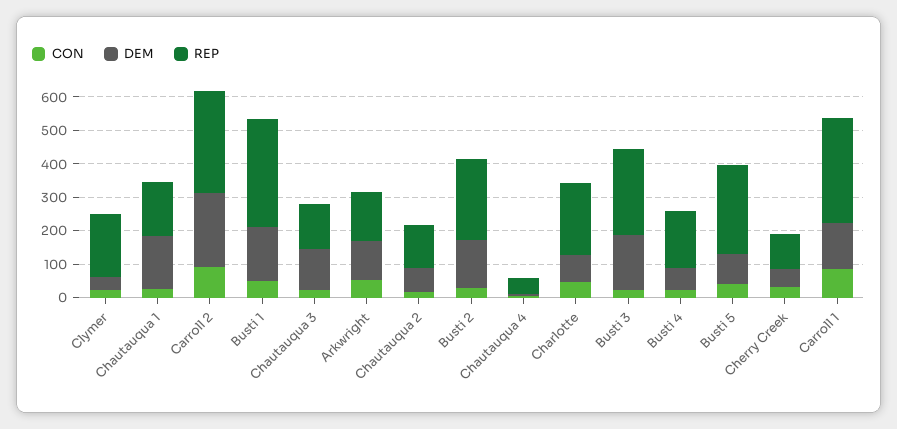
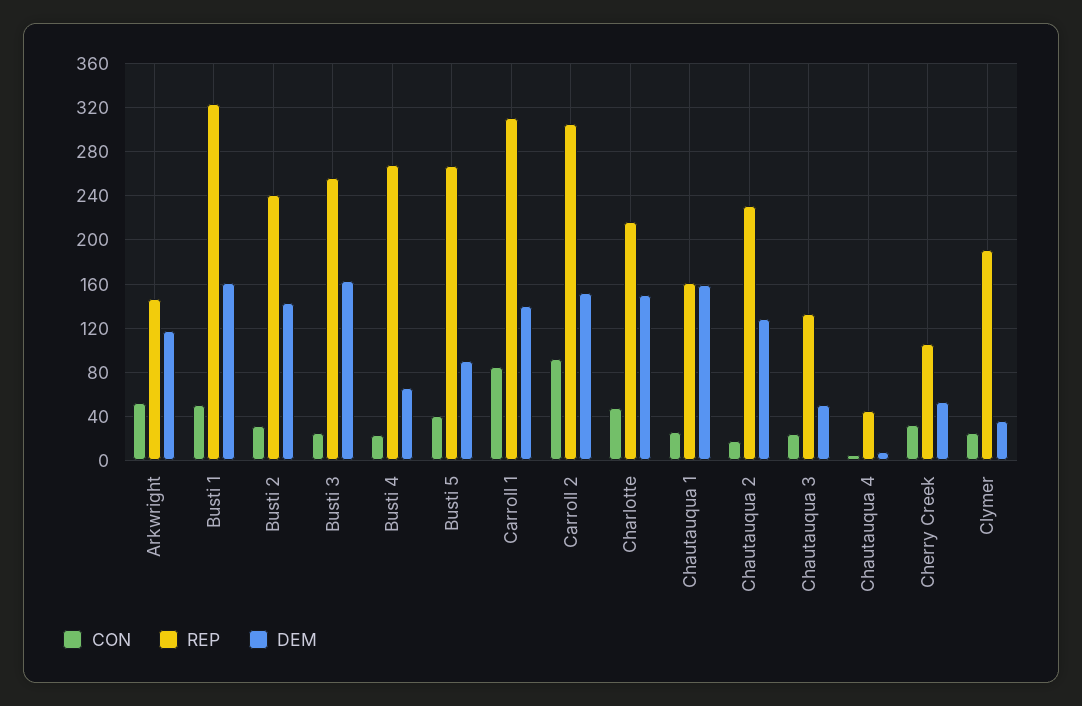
DEM, Carroll 2: 225 -> 150
DEM, Chautauqua 3: 125 -> 50
DEM, Chautauqua 2: 75 -> 130
REP, Chautauqua 2: 125 -> 230
DEM, Charlotte: 75 -> 150
REP, Busti 4: 175 -> 270

